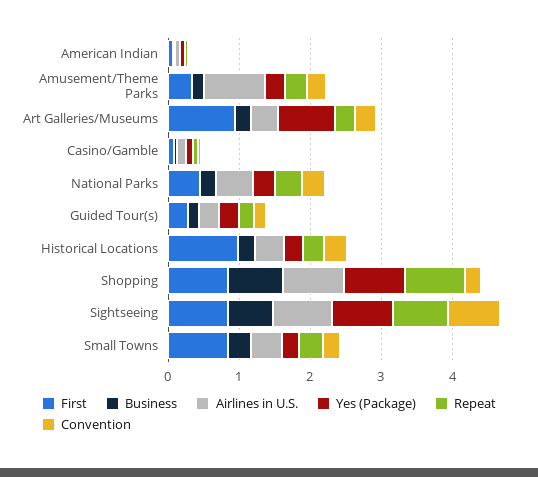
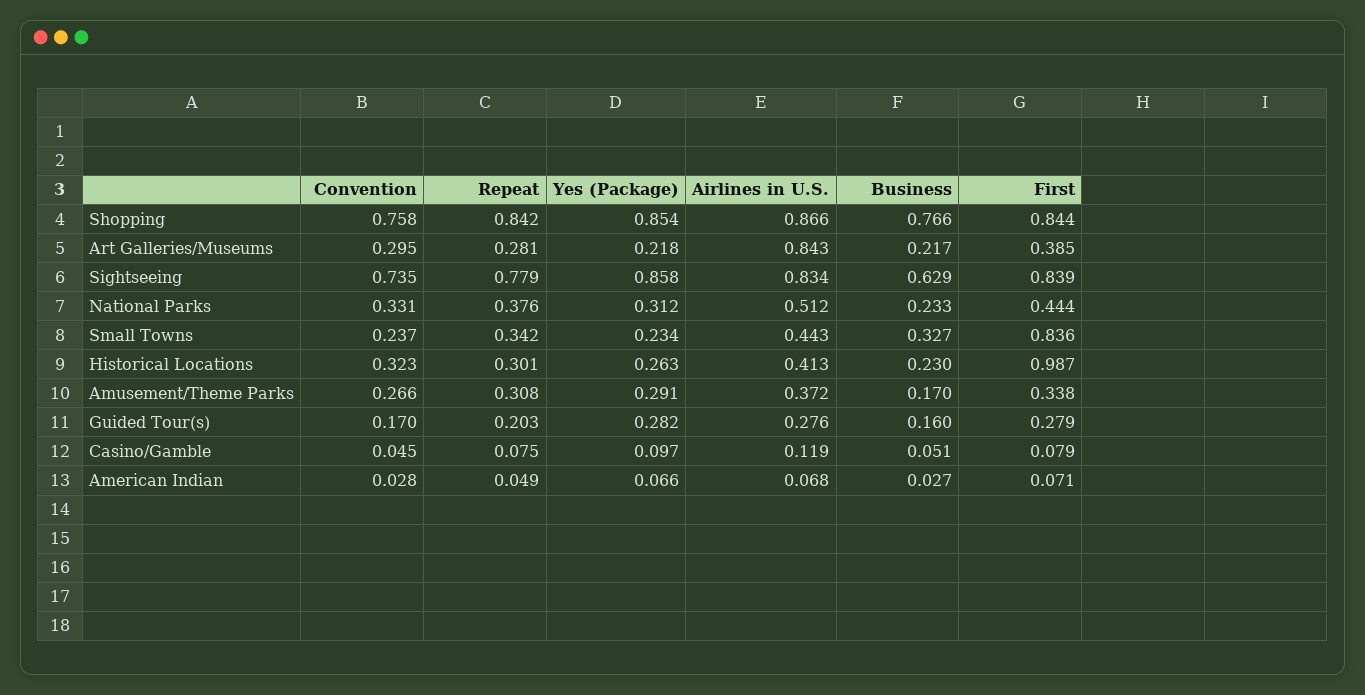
Airlines in U.S., Amusement/Theme Parks: 0.8 -> 0.372
First, Art Galleries/Museums: 1 -> 0.385
Airlines in U.S., Art Galleries/Museums: 0.4 -> 0.843
Yes (Package), Art Galleries/Museums: 0.8 -> 0.218
Convention, Shopping: 0.2 -> 0.758

